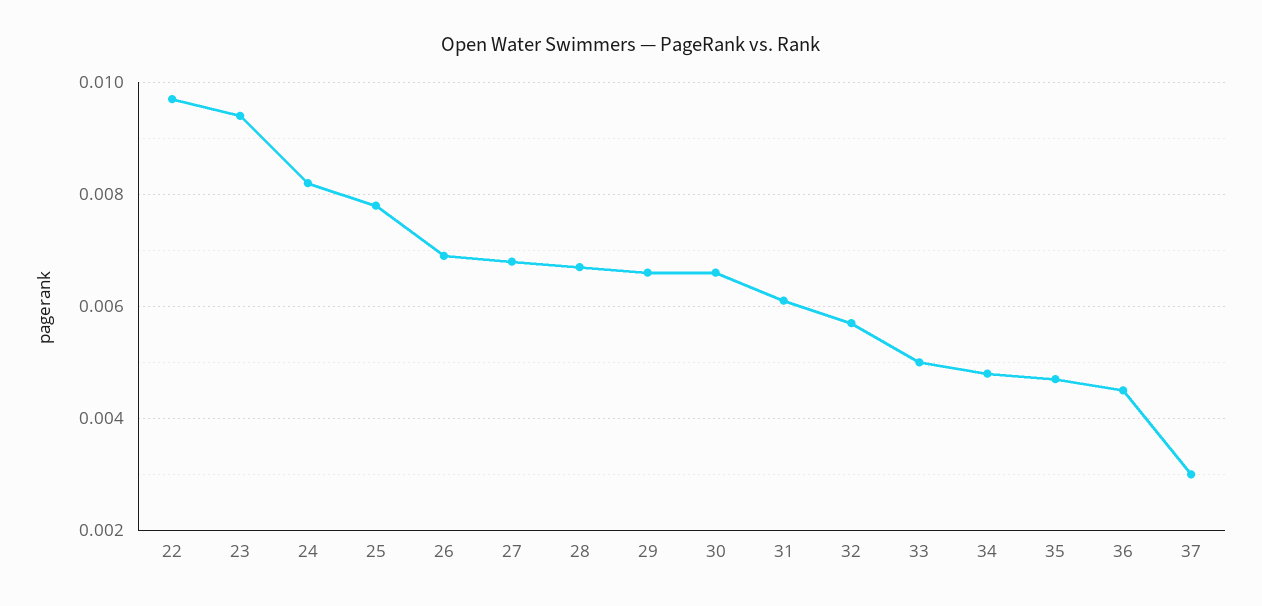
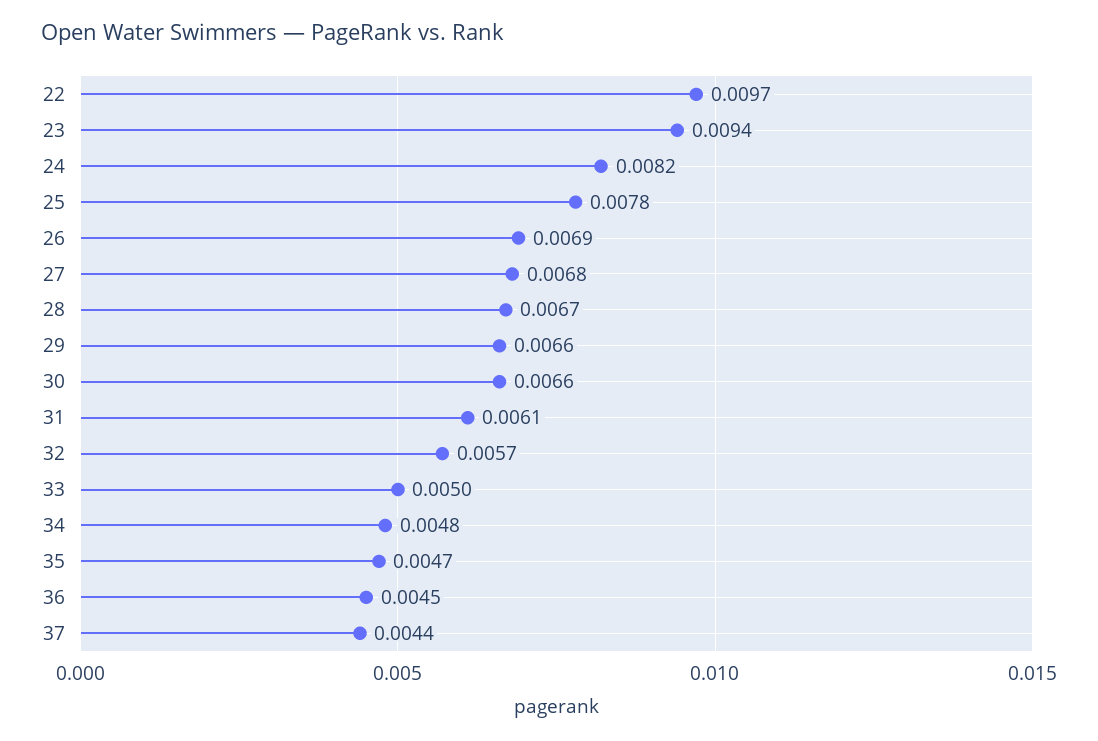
37: 0.003 -> 0.0044

